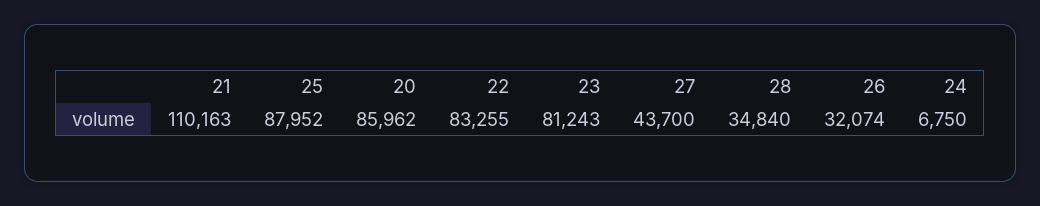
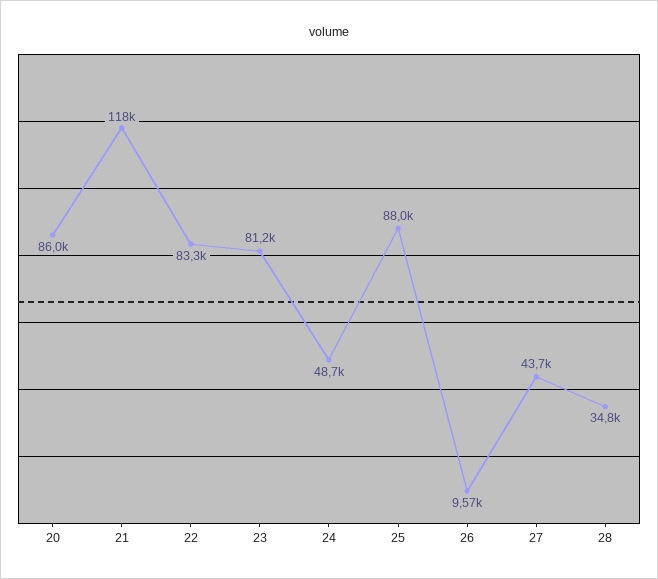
21: 110163 -> 118000
26: 32074 -> 9570
24: 6750 -> 48700

